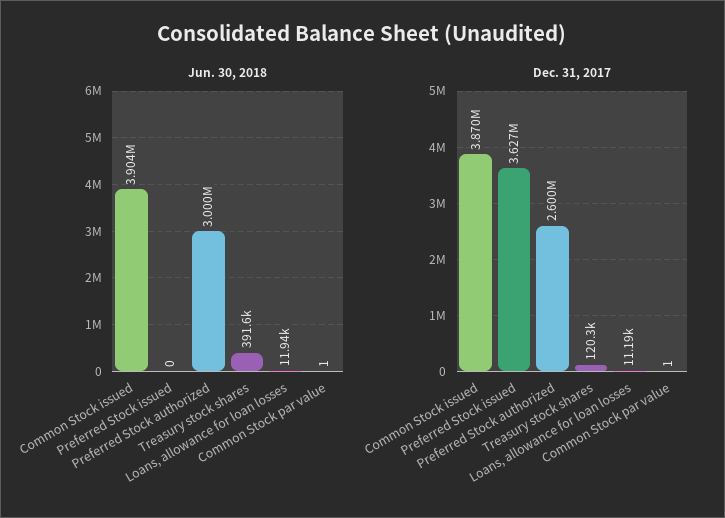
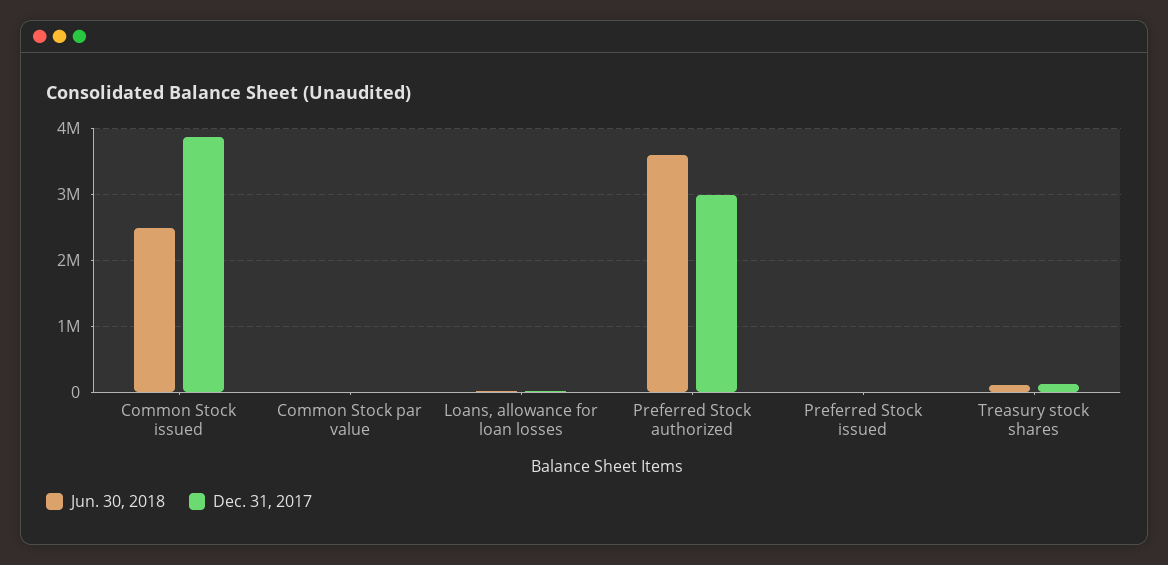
Jun. 30, 2018, Common Stock issued: 3904000 -> 2500000
Jun. 30, 2018, Preferred Stock authorized: 3000000 -> 3600000
Jun. 30, 2018, Treasury stock shares: 391600 -> 100000
Dec. 31, 2017, Preferred Stock issued: 3627000 -> 0
Dec. 31, 2017, Preferred Stock authorized: 2600000 -> 3000000

